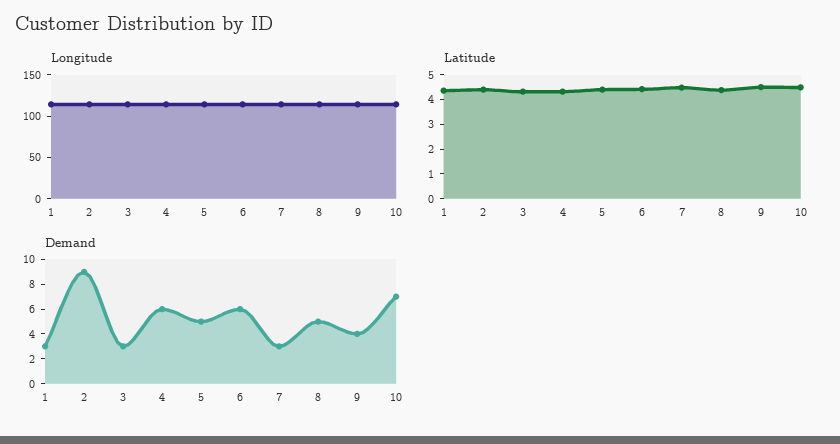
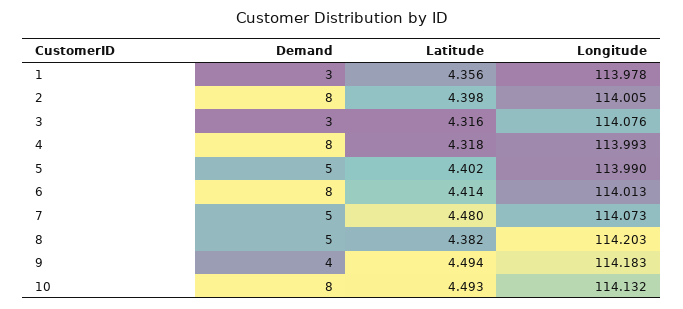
Demand, 2: 9 -> 8
Demand, 4: 6 -> 8
Demand, 6: 6 -> 8
Demand, 7: 3 -> 5
Demand, 10: 7 -> 8

